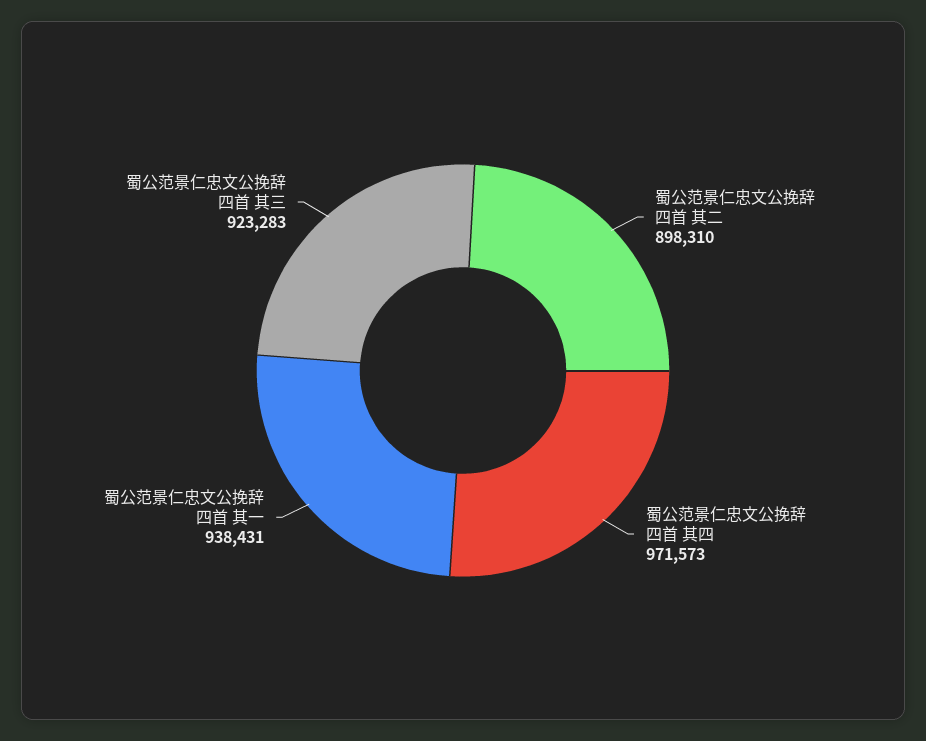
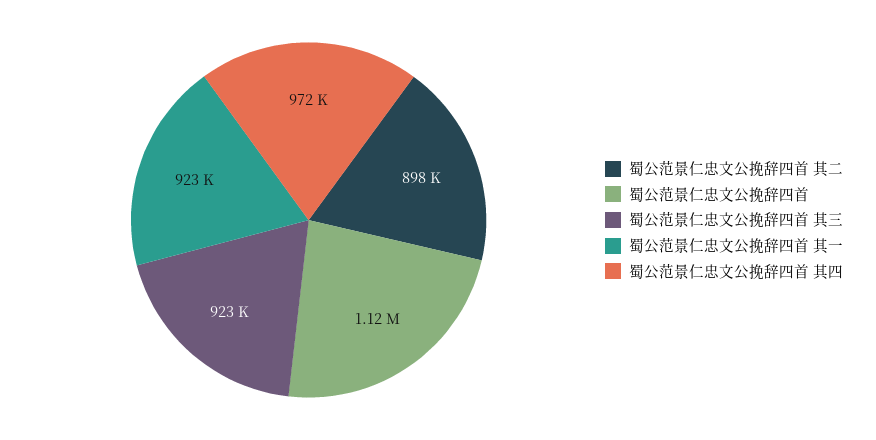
蜀公范景仁忠文公挽辞四首 其一: 938431 -> 923000
蜀公范景仁忠文公挽辞四首: none -> 1120000

